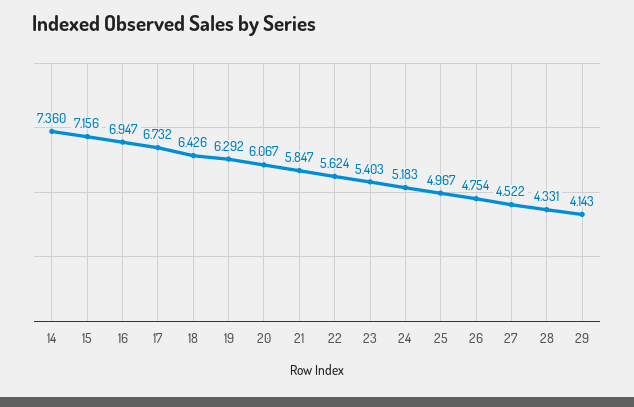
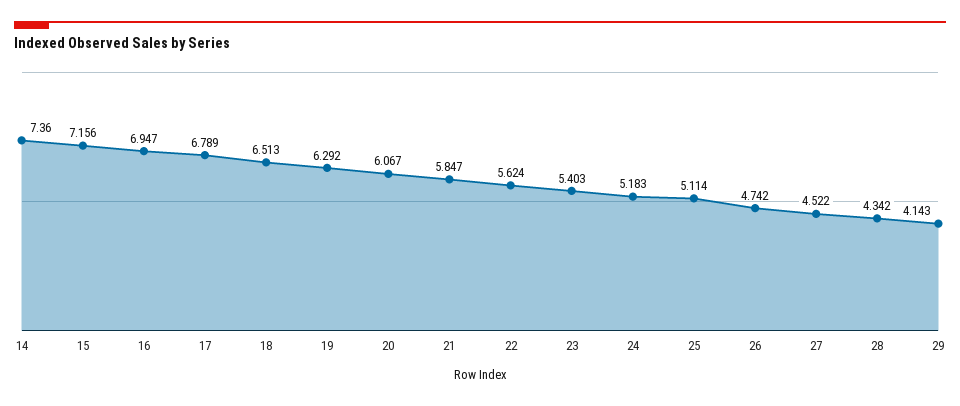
17: 6.732 -> 6.789
18: 6.426 -> 6.513
25: 4.967 -> 5.114
26: 4.754 -> 4.742
28: 4.331 -> 4.342

